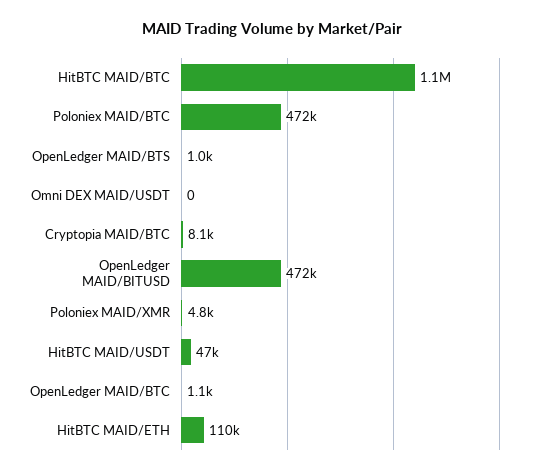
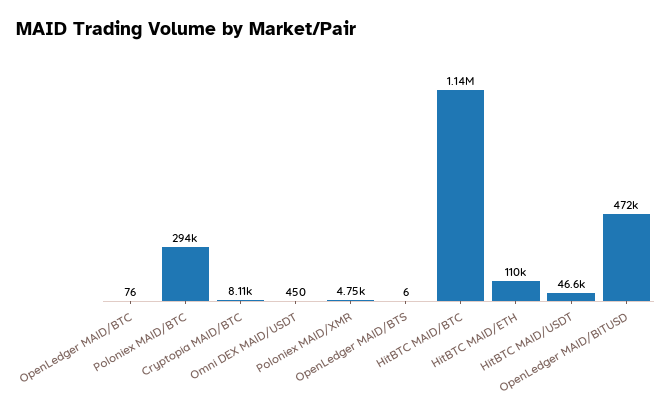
Poloniex MAID/BTC: 472000 -> 294000
OpenLedger MAID/BTS: 1000 -> 6
Omni DEX MAID/USDT: 0 -> 450
OpenLedger MAID/BTC: 1100 -> 76

